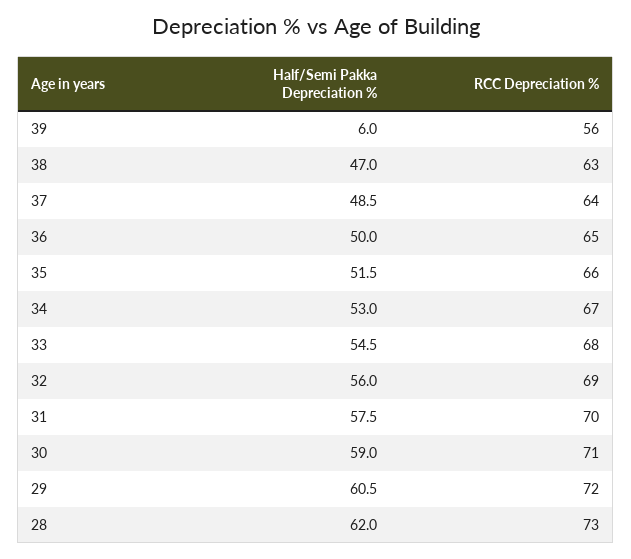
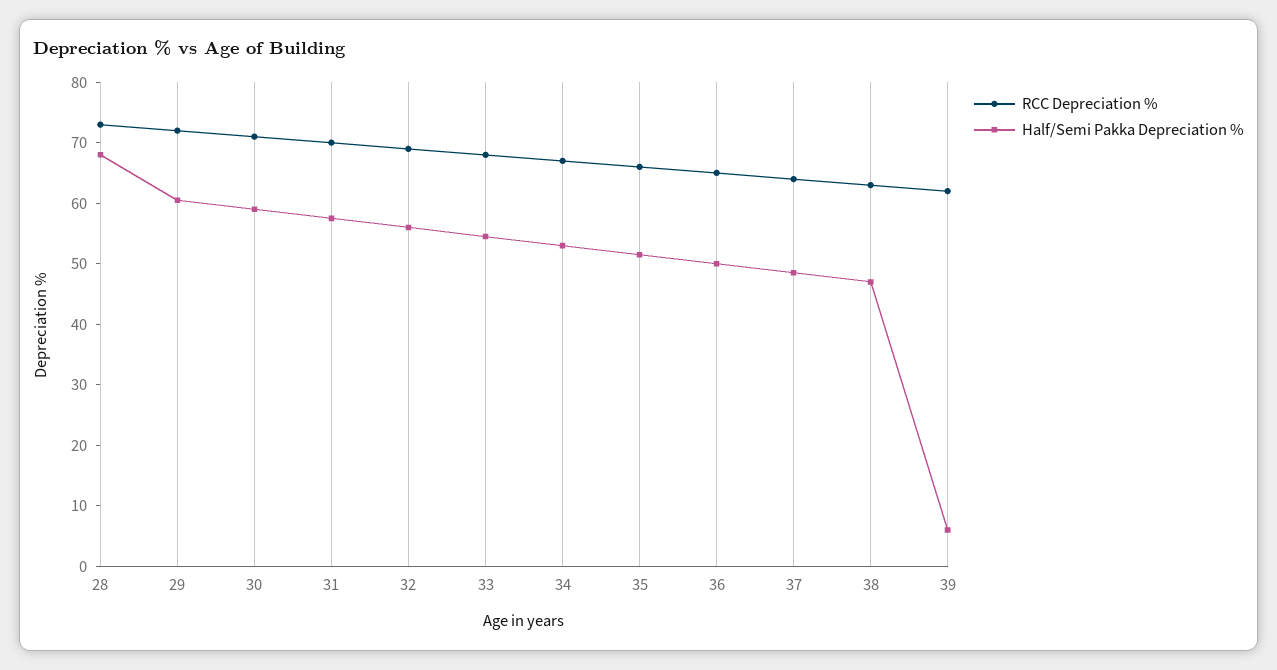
RCC Depreciation %, 39: 56 -> 62
Half/Semi Pakka Depreciation %, 28: 62 -> 68

